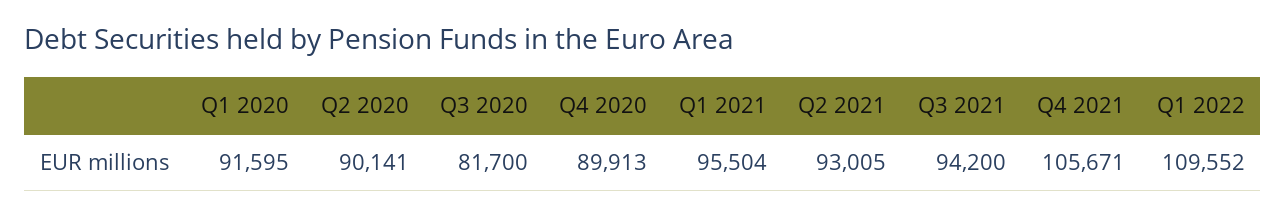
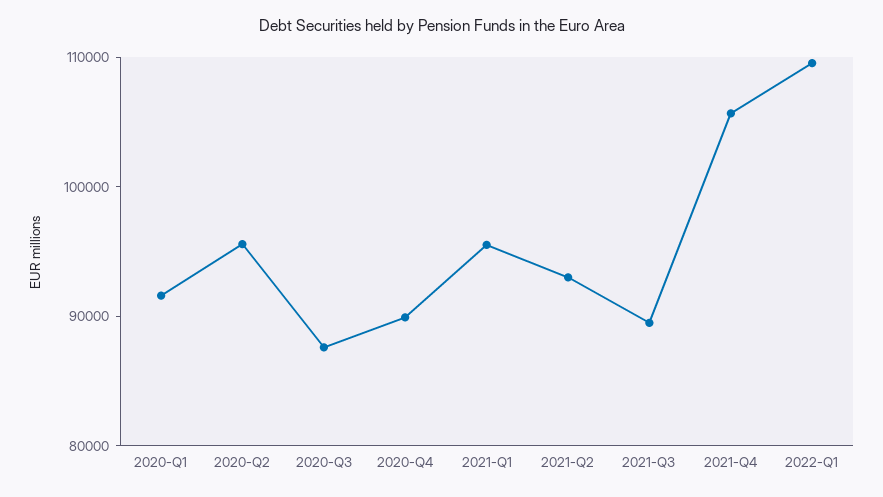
Q2 2020: 90141 -> 96000
Q3 2020: 81700 -> 88000
Q3 2021: 94200 -> 90000

